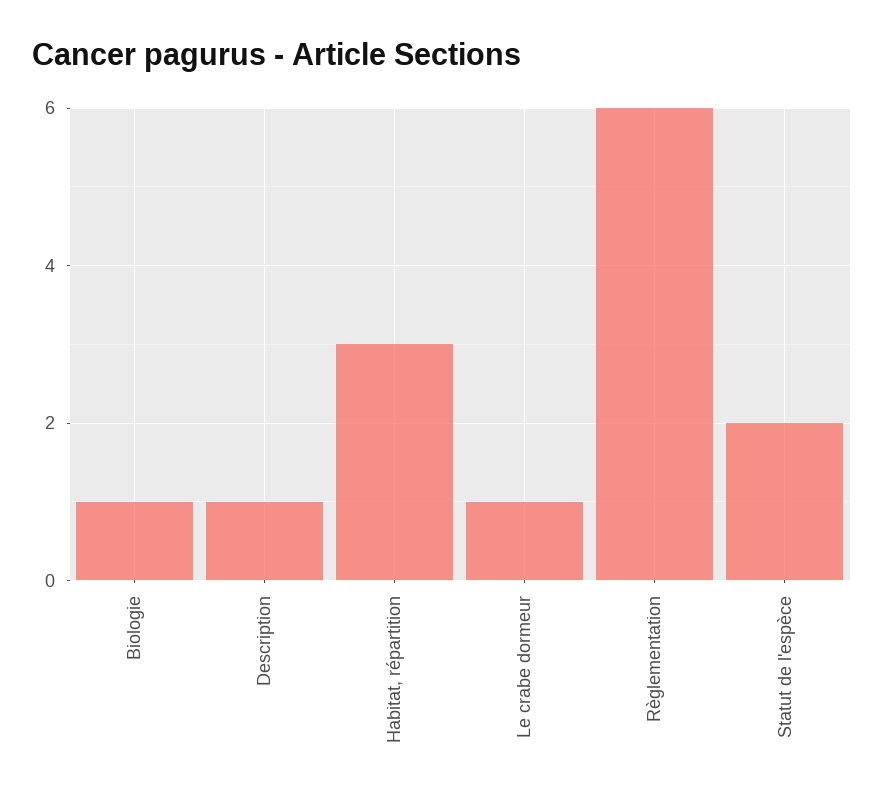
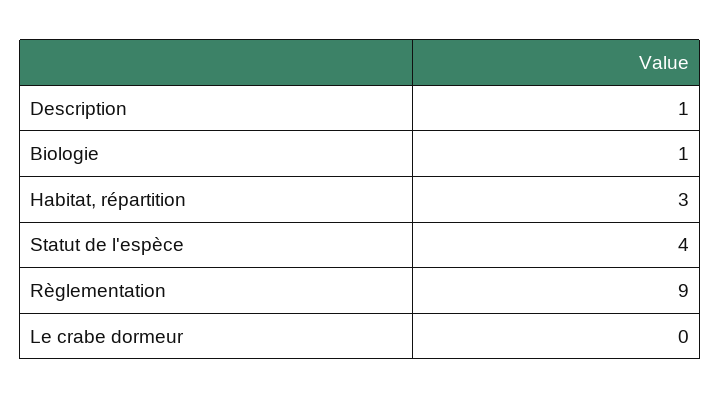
Le crabe dormeur: 1 -> 0
Règlementation: 6 -> 9
Statut de l'espèce: 2 -> 4

